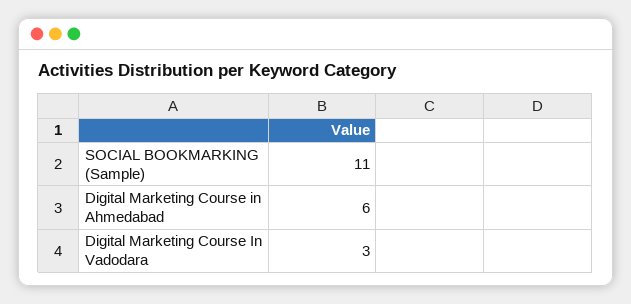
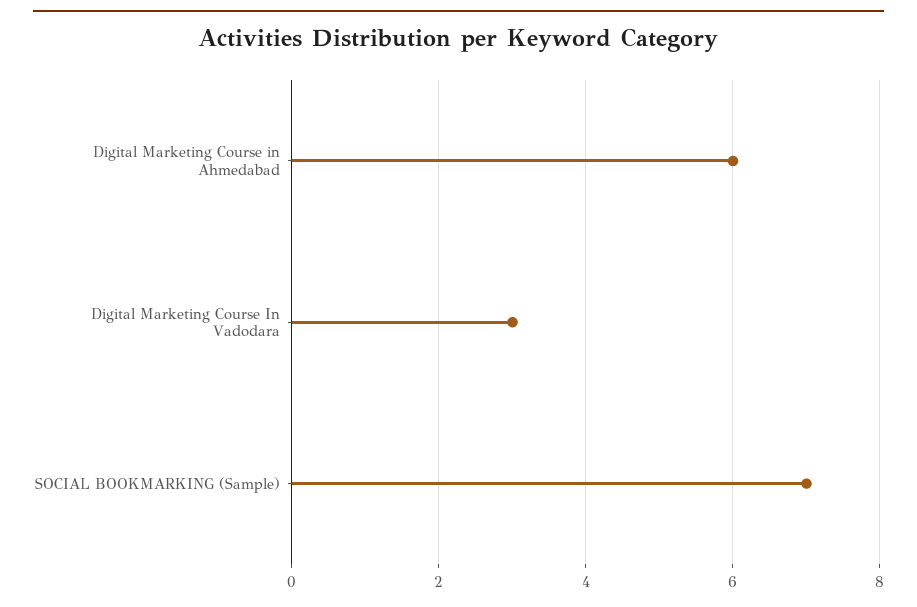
SOCIAL BOOKMARKING (Sample): 11 -> 7

